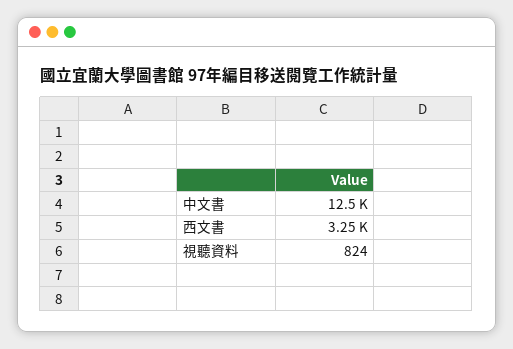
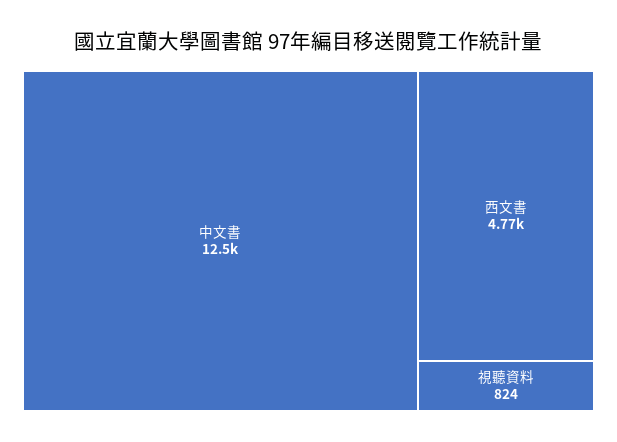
西文書: 3250 -> 4770

